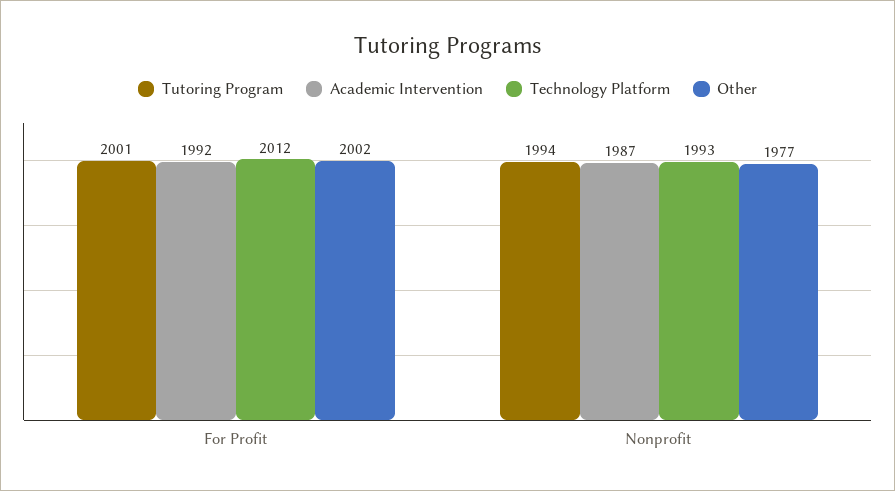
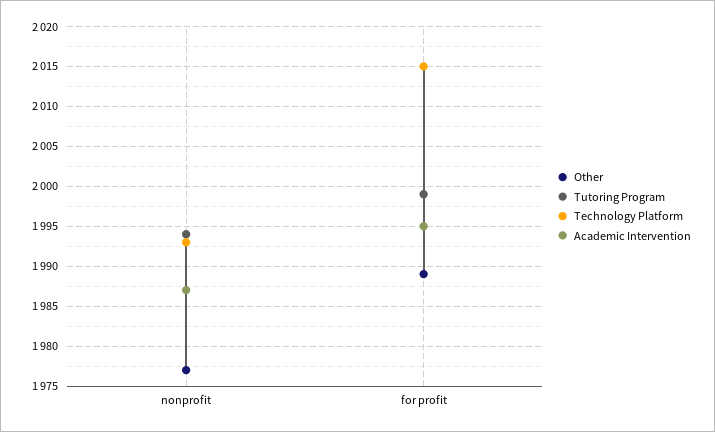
Tutoring Program, For Profit: 2001 -> 1999
Academic Intervention, For Profit: 1992 -> 1995
Technology Platform, For Profit: 2012 -> 2015
Other, For Profit: 2002 -> 1989

